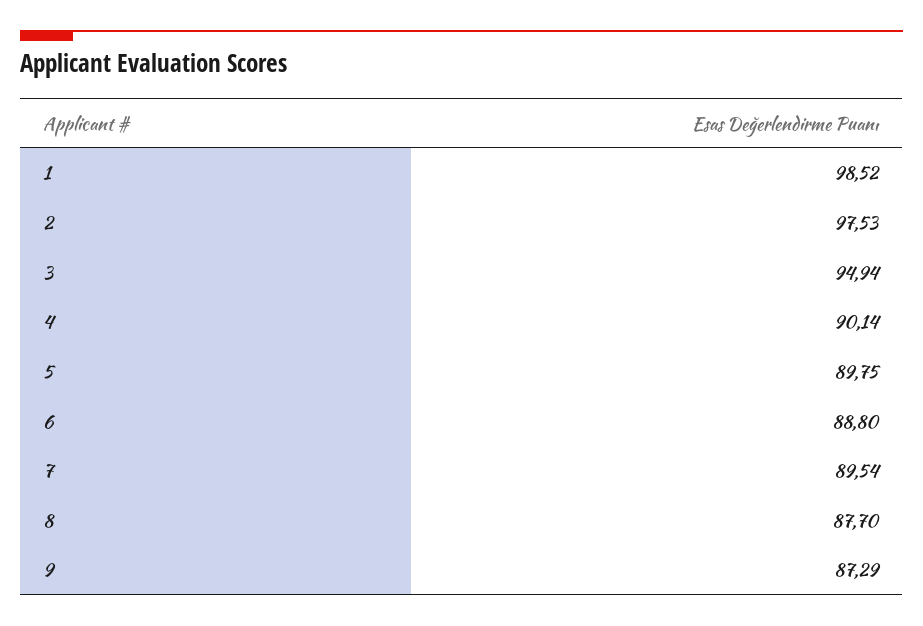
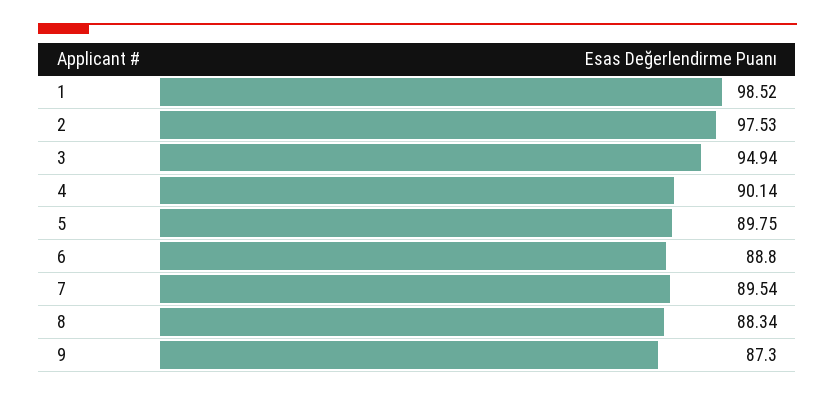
8: 87.7 -> 88.34
9: 87.29 -> 87.3

